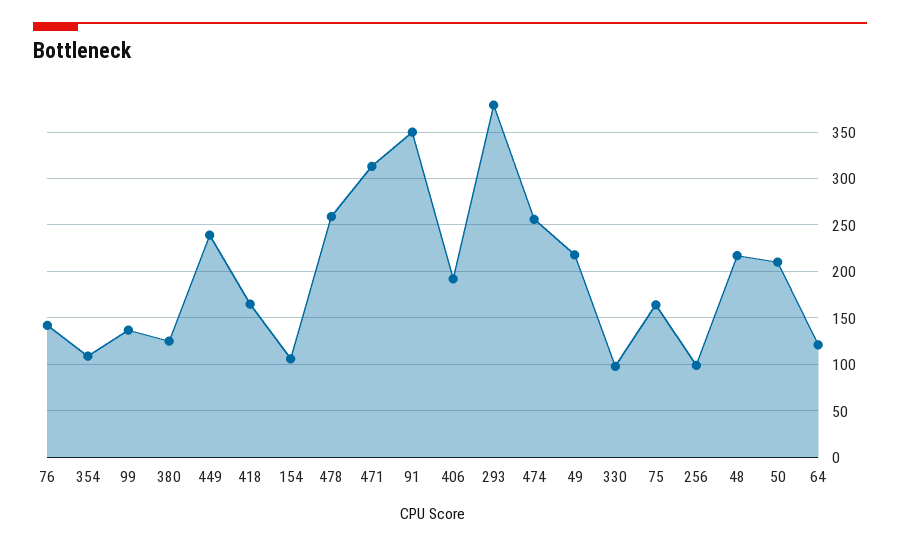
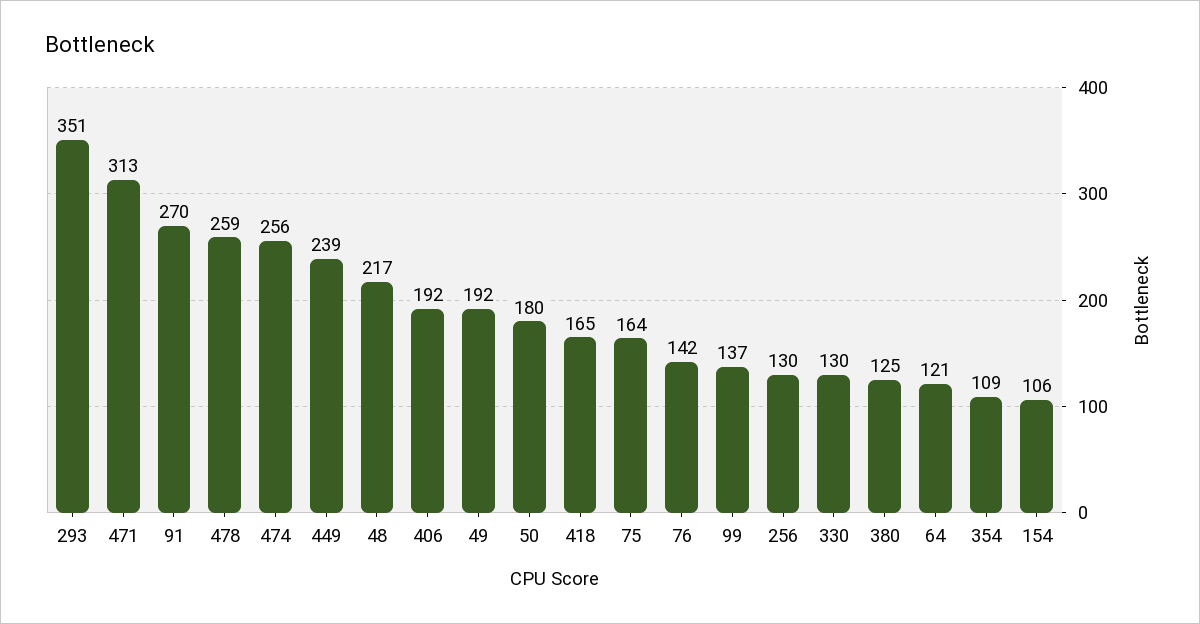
91: 350 -> 270
293: 380 -> 351
49: 220 -> 192
330: 100 -> 130
256: 100 -> 130
50: 210 -> 180

